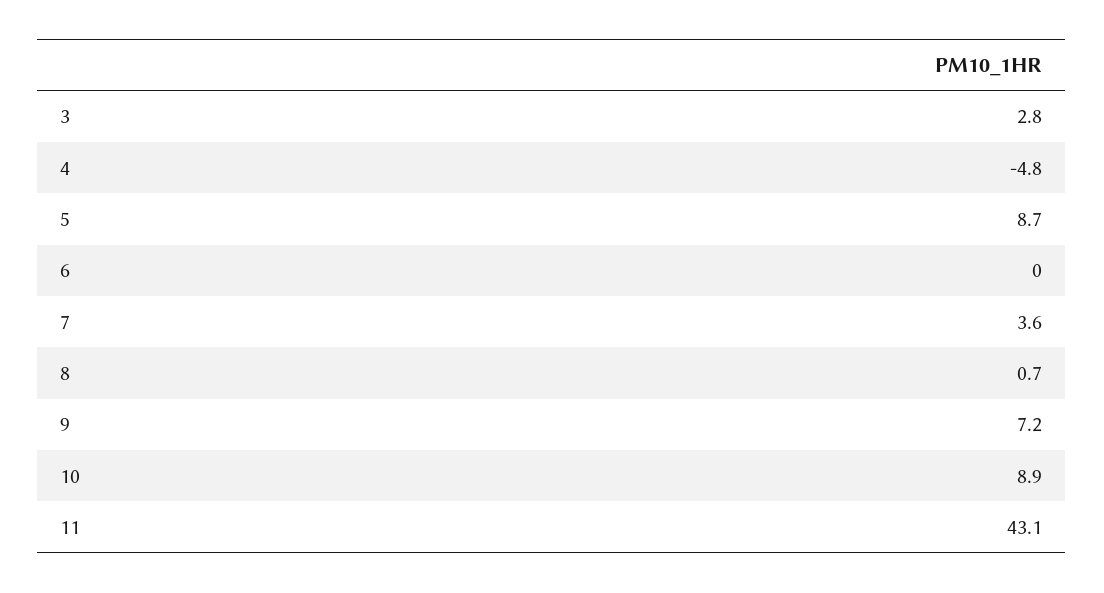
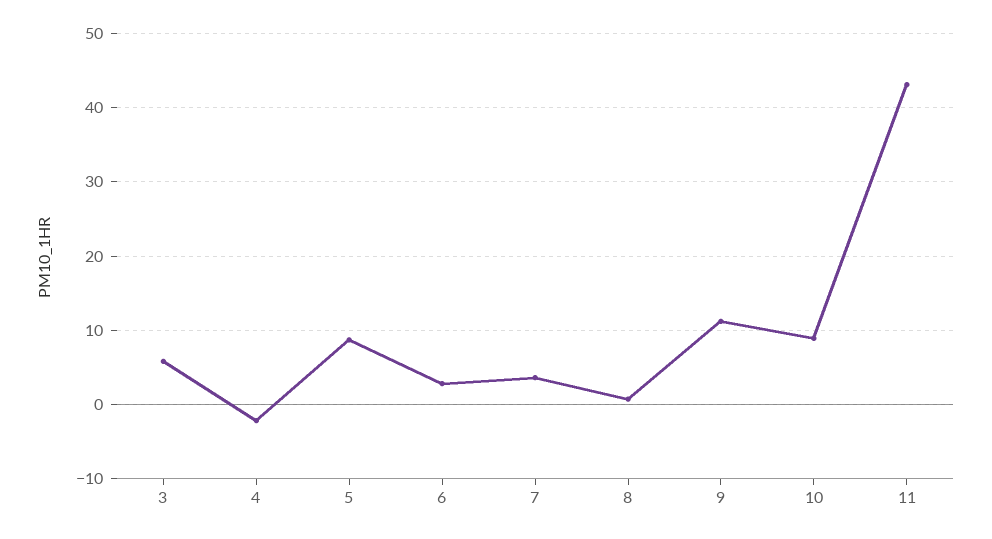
3: 2.8 -> 6
4: -4.8 -> -2
6: 0 -> 3
9: 7.2 -> 11

